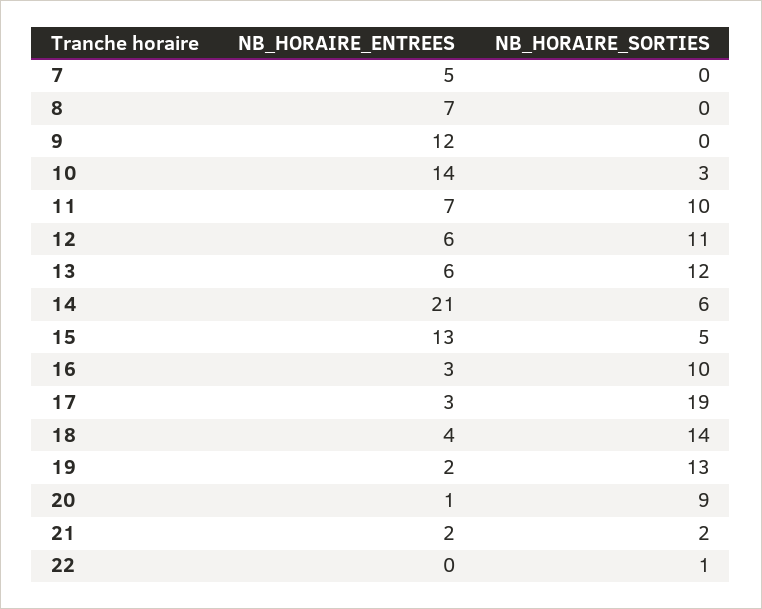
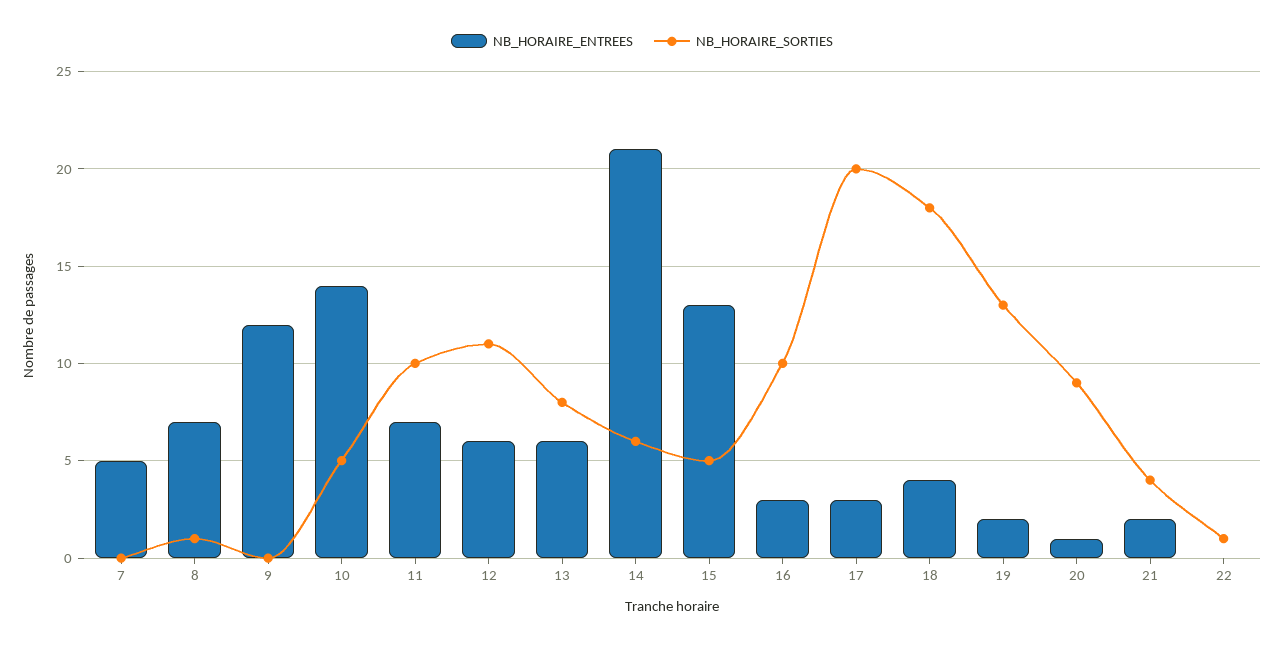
NB_HORAIRE_SORTIES, 8: 0 -> 1
NB_HORAIRE_SORTIES, 10: 3 -> 5
NB_HORAIRE_SORTIES, 13: 12 -> 8
NB_HORAIRE_SORTIES, 17: 19 -> 20
NB_HORAIRE_SORTIES, 18: 14 -> 18
NB_HORAIRE_SORTIES, 21: 2 -> 4

